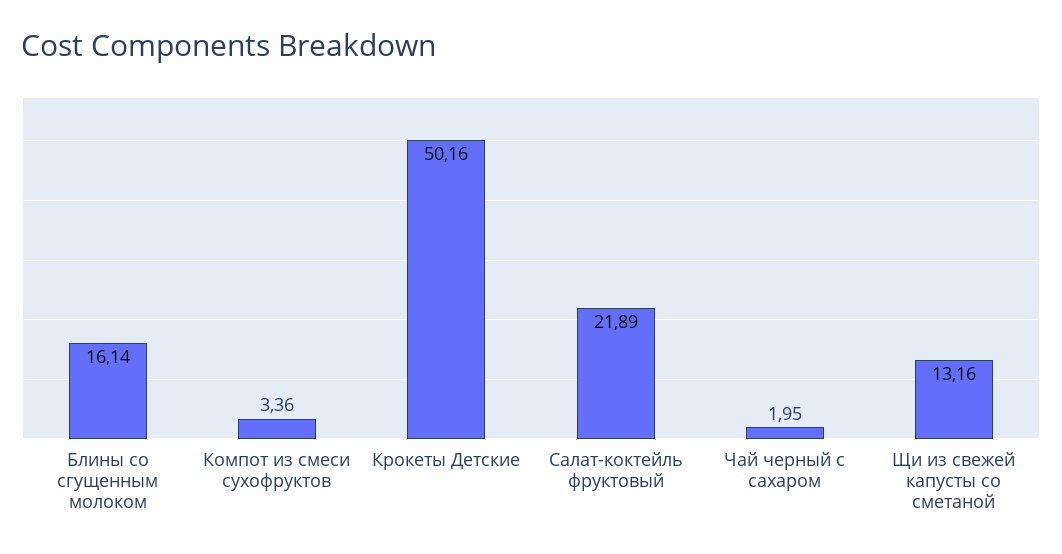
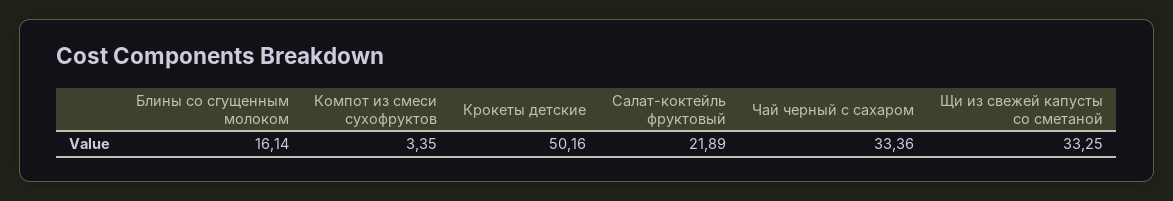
Компот из смеси сухофруктов: 3.36 -> 3.35
Чай черный с сахаром: 1.95 -> 33.36
Щи из свежей капусты со сметаной: 13.16 -> 33.25

